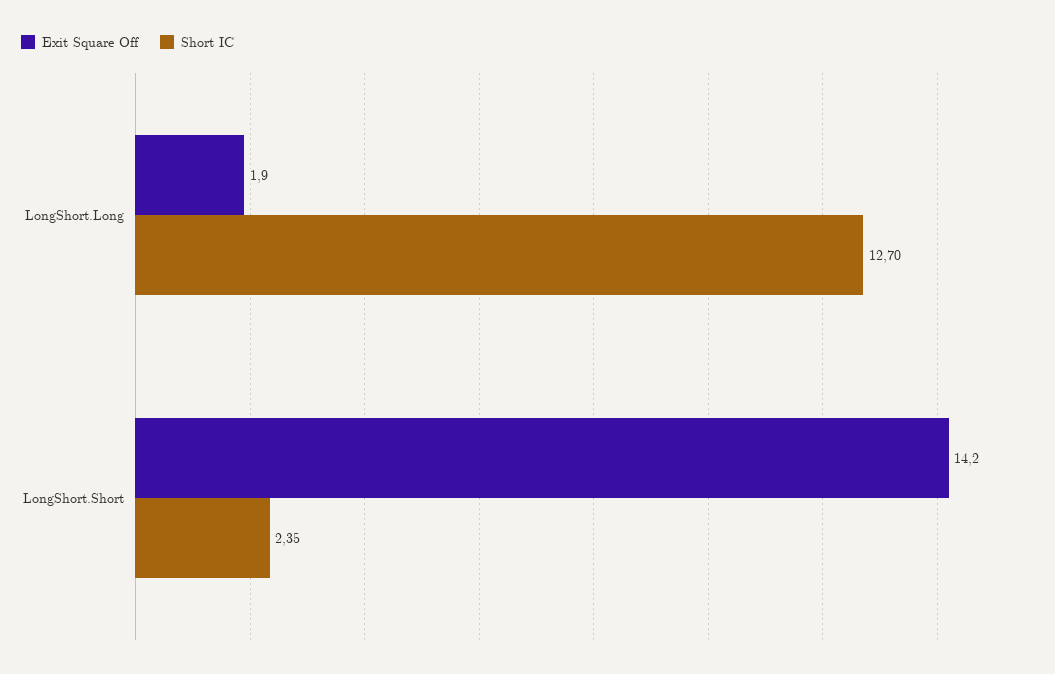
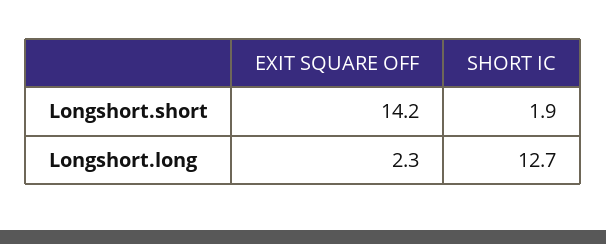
Exit Square Off, LongShort.Long: 1.9 -> 2.3
Short IC, LongShort.Short: 2.35 -> 1.9

